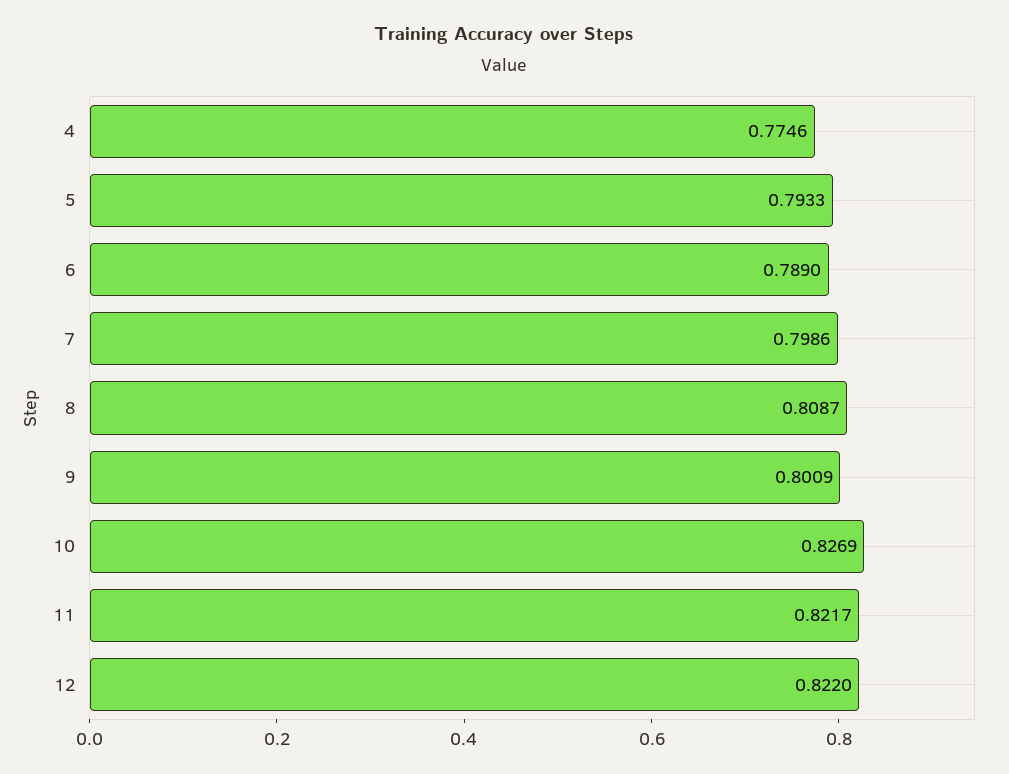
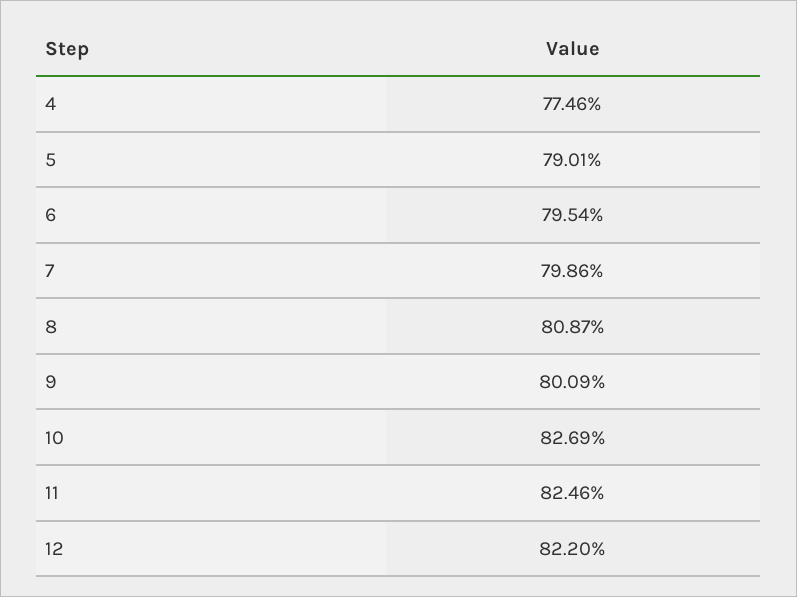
5: 0.7933 -> 0.7901
6: 0.789 -> 0.7954
11: 0.8217 -> 0.8246

